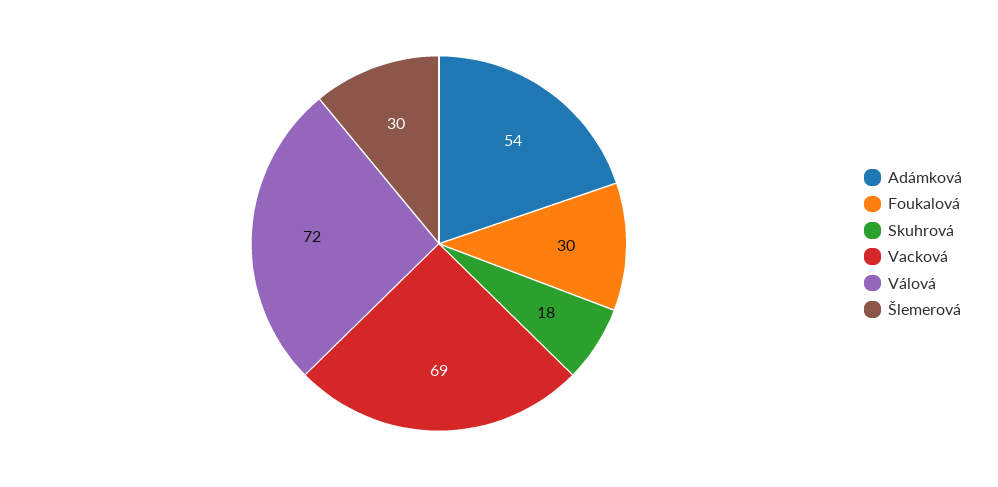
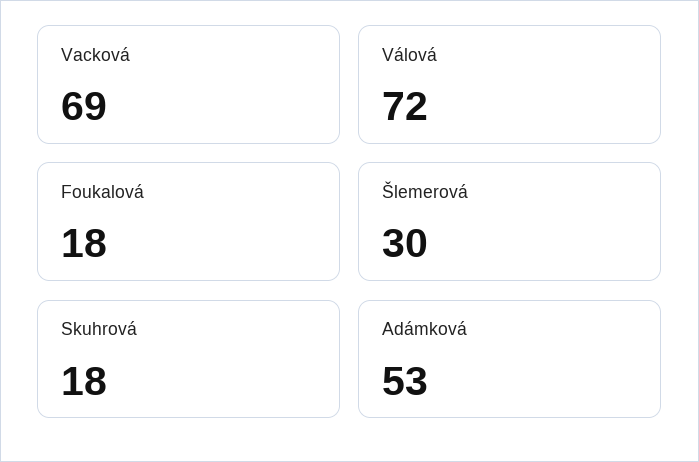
Adámková: 54 -> 53
Foukalová: 30 -> 18

